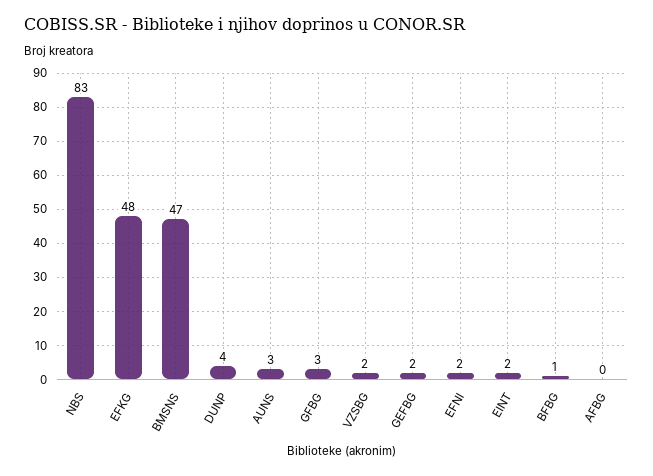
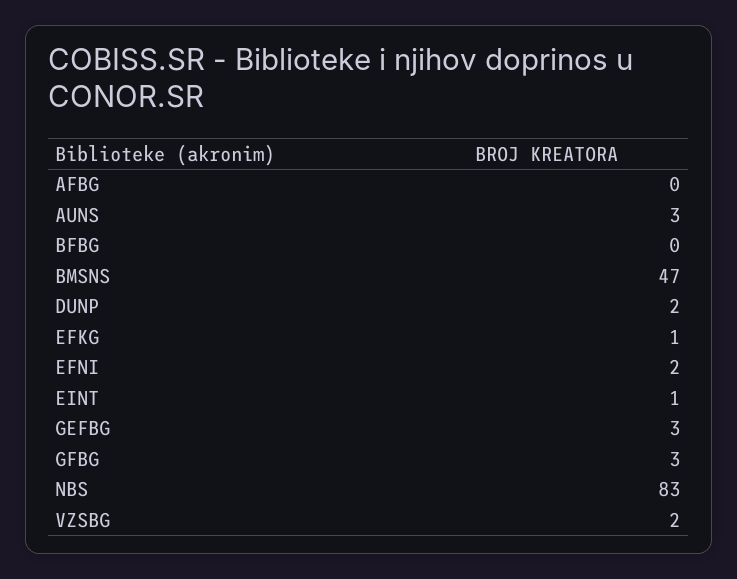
EFKG: 48 -> 1
DUNP: 4 -> 2
GEFBG: 2 -> 3
EINT: 2 -> 1
BFBG: 1 -> 0

